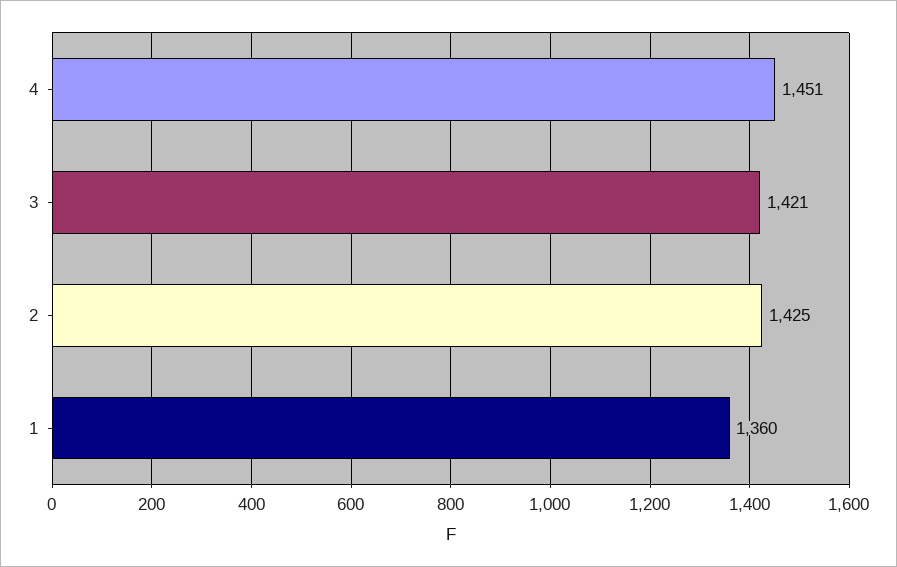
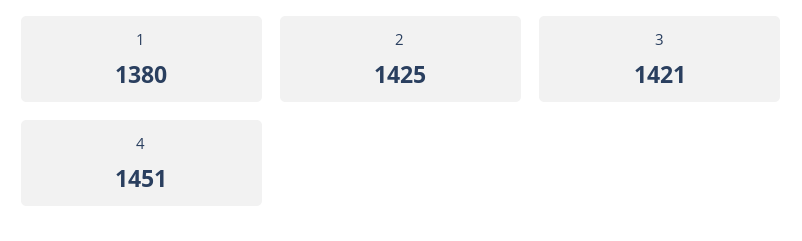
1: 1360 -> 1380

